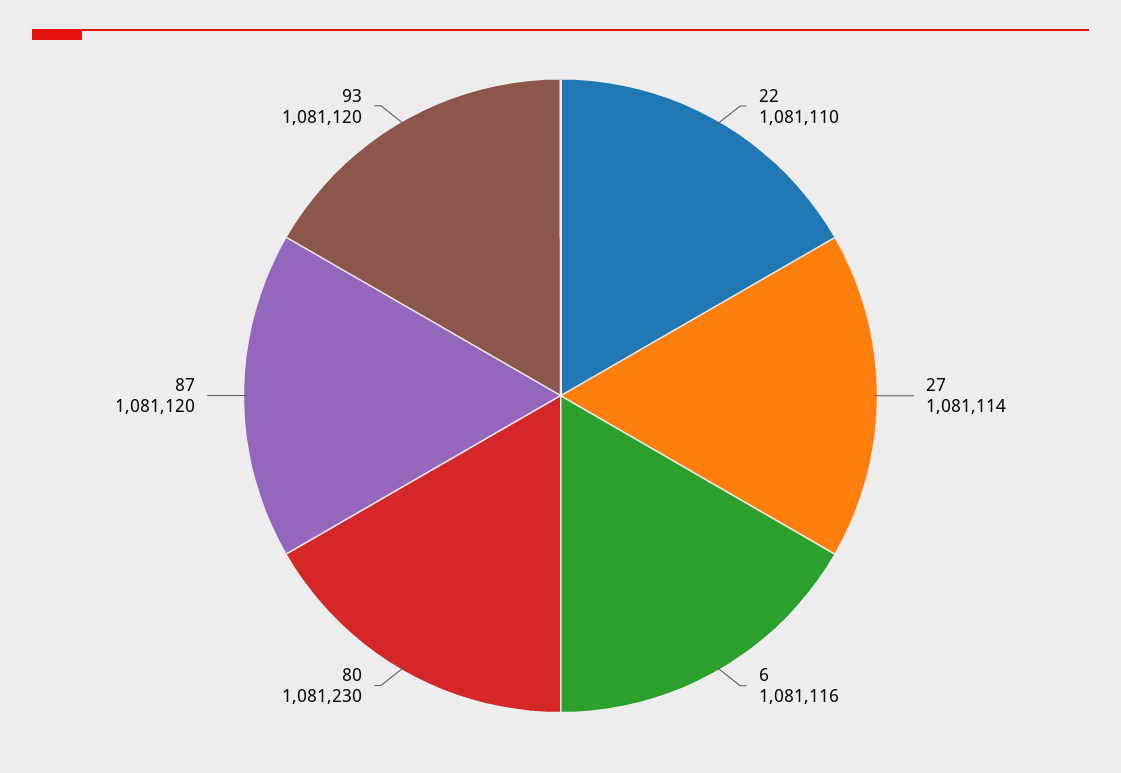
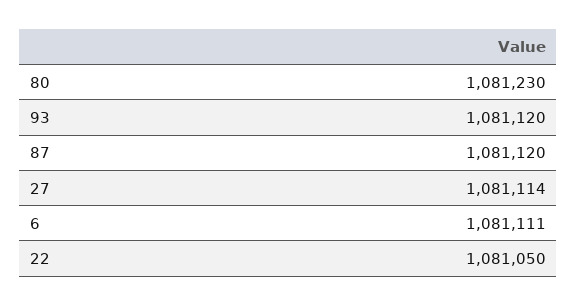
22: 1081110 -> 1081050
6: 1081116 -> 1081111

